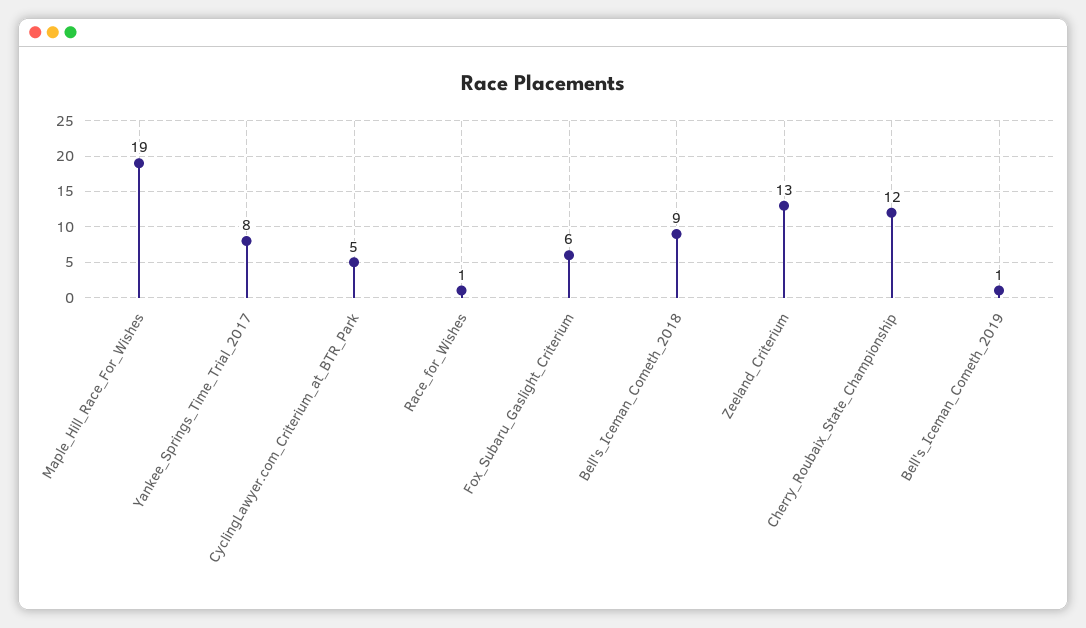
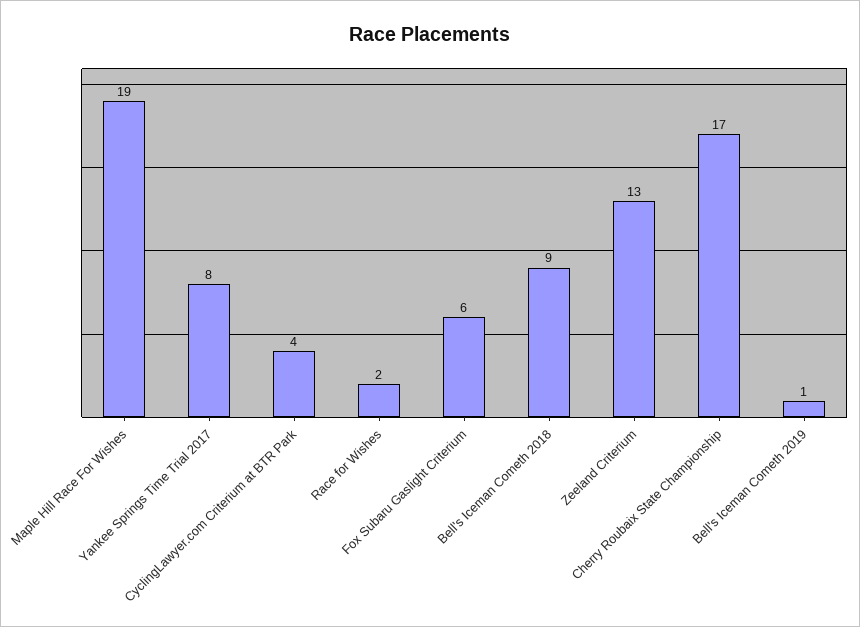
CyclingLawyer.com_Criterium_at_BTR_Park: 5 -> 4
Race_for_Wishes: 1 -> 2
Cherry_Roubaix_State_Championship: 12 -> 17

